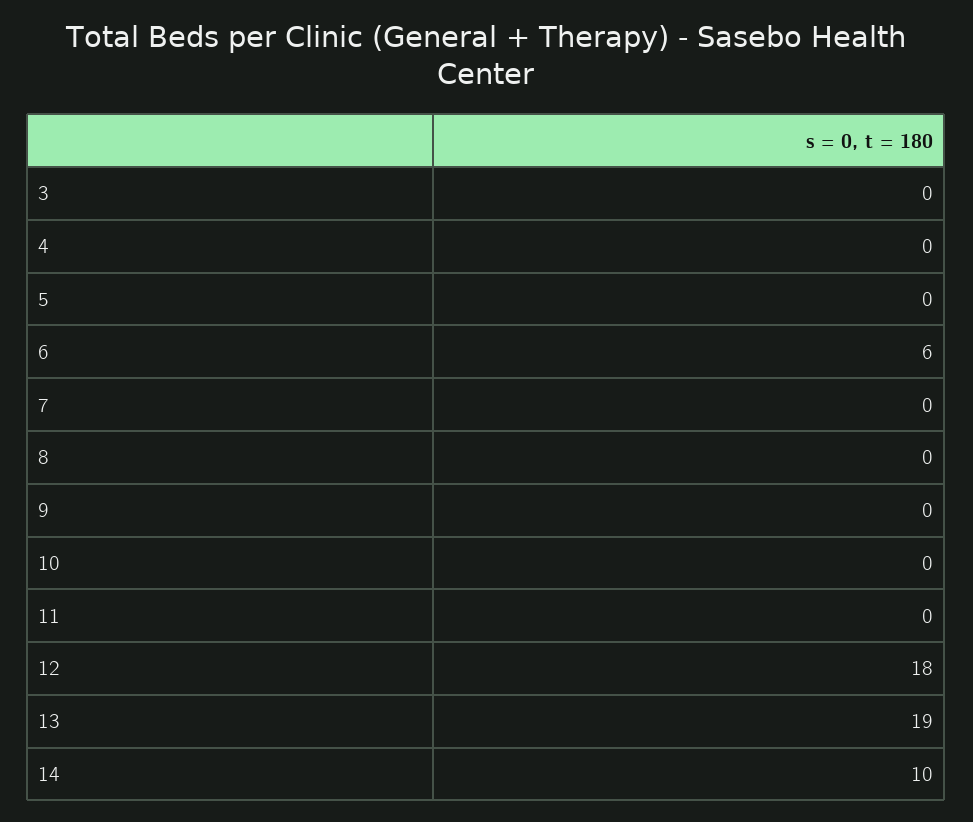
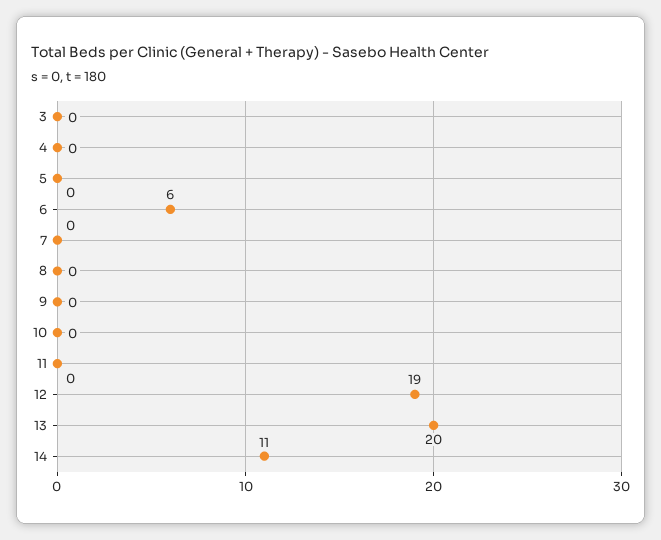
12: 18 -> 19
13: 19 -> 20
14: 10 -> 11

